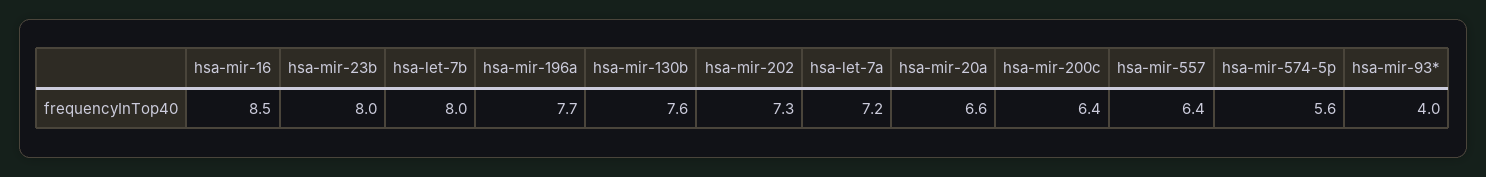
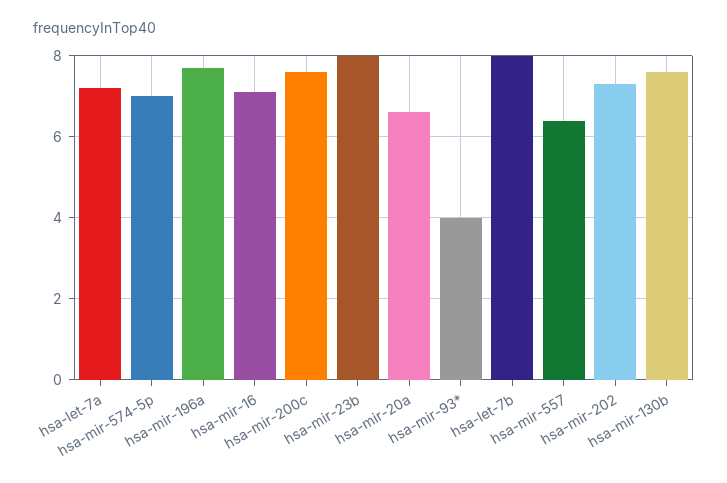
hsa-mir-16: 8.5 -> 7
hsa-mir-200c: 6.4 -> 7.5
hsa-mir-574-5p: 5.6 -> 7

